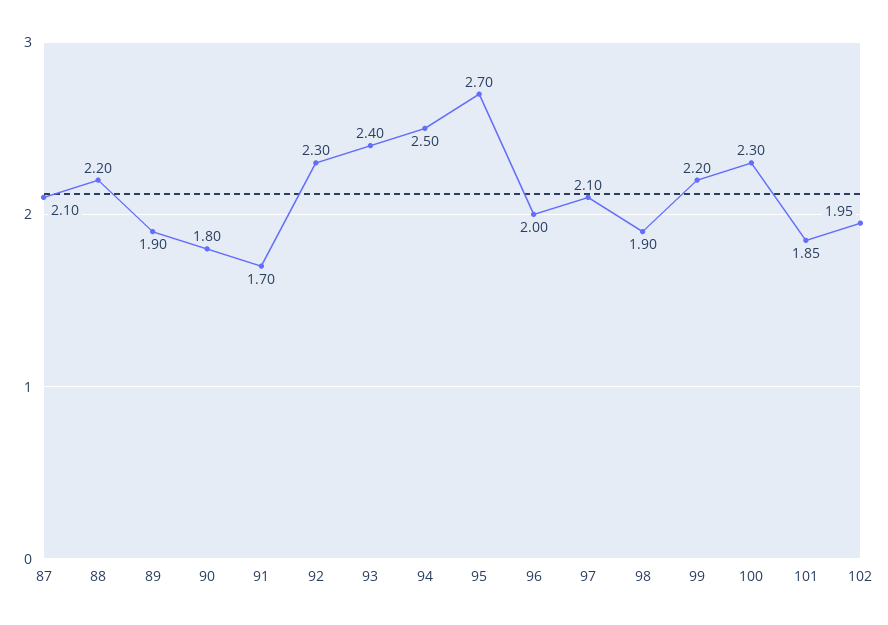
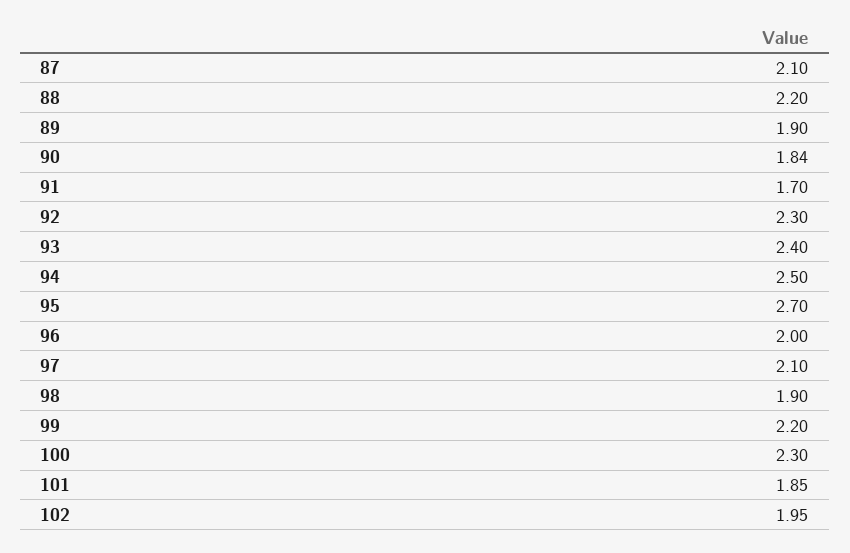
90: 1.8 -> 1.84

